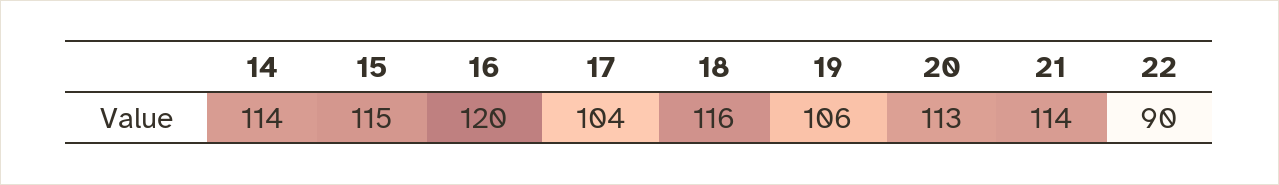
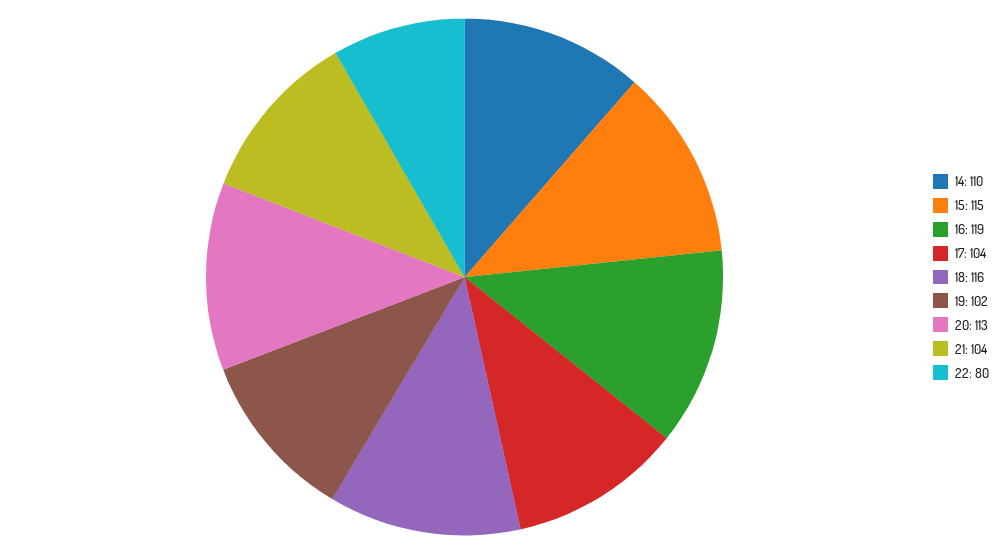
14: 114 -> 110
16: 120 -> 119
19: 106 -> 102
21: 114 -> 104
22: 90 -> 80

